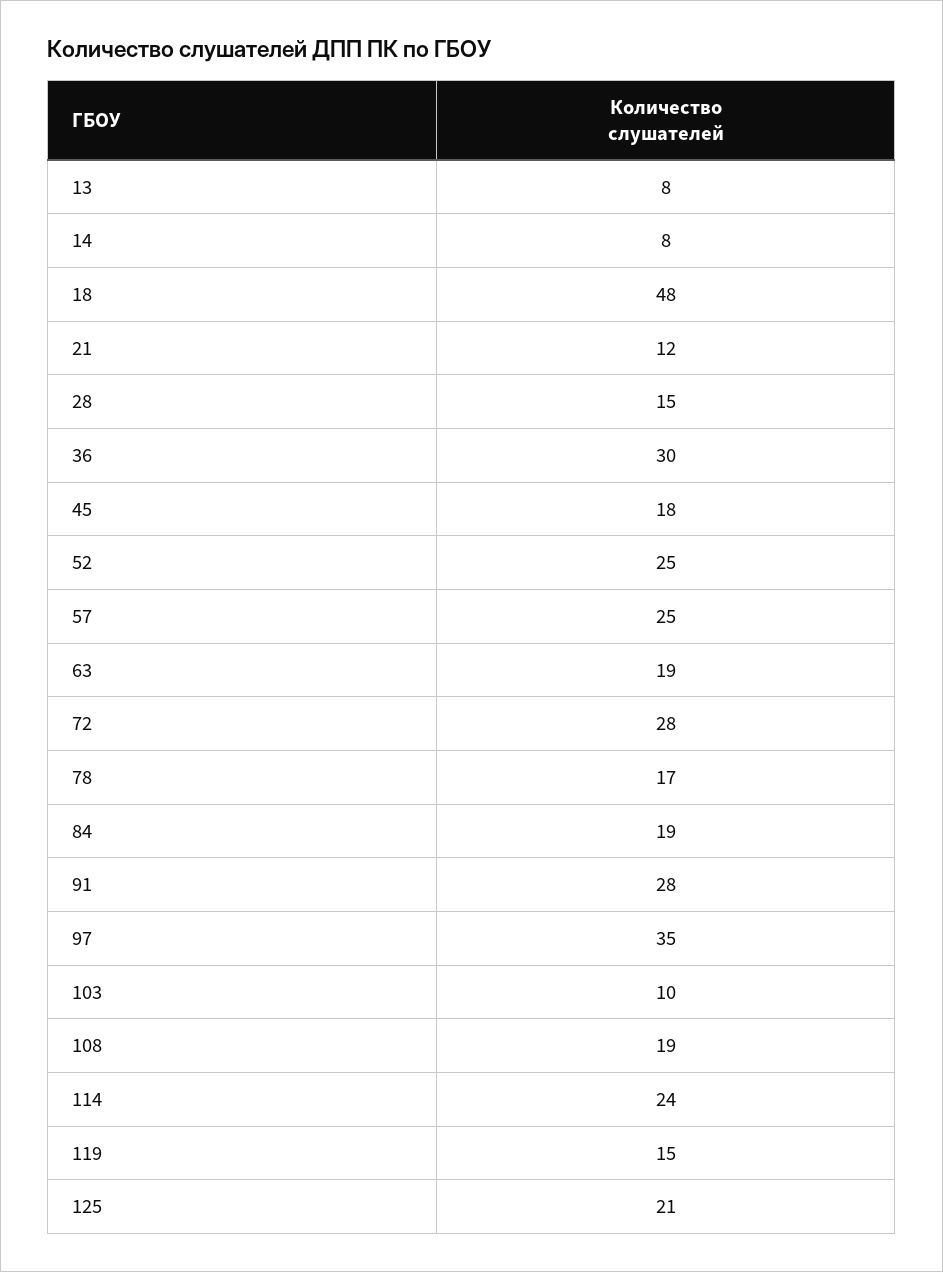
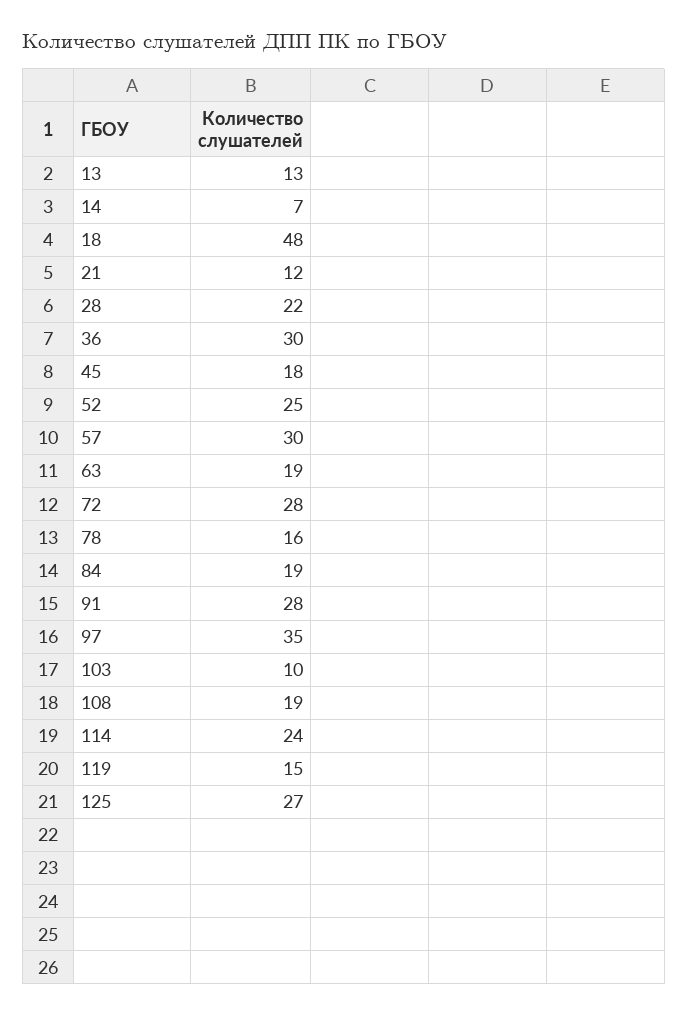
13: 8 -> 13
14: 8 -> 7
28: 15 -> 22
57: 25 -> 30
78: 17 -> 16
125: 21 -> 27

